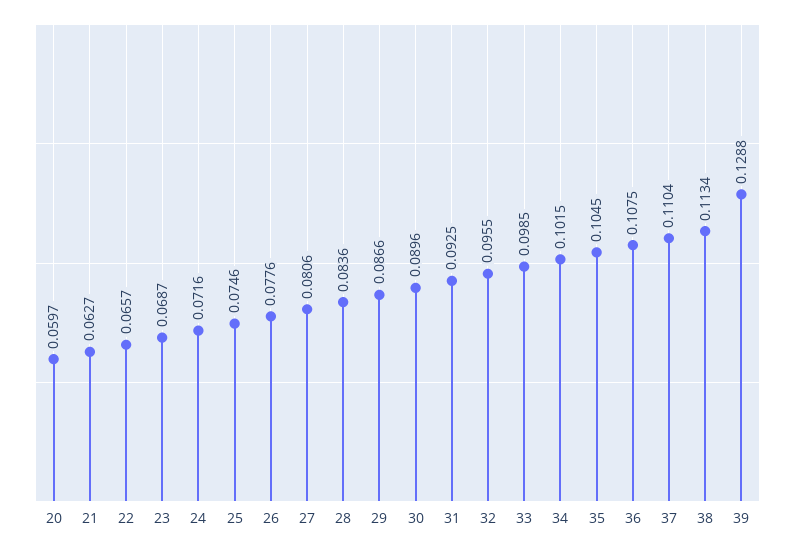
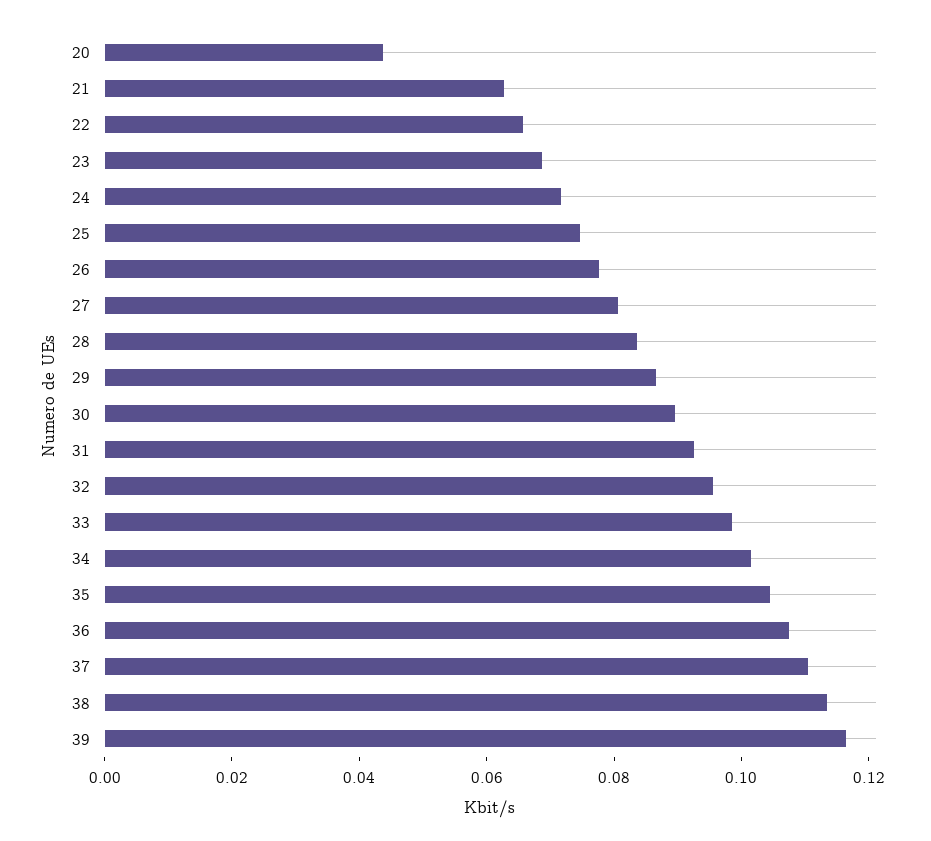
20: 0.0597 -> 0.045
39: 0.1288 -> 0.115

